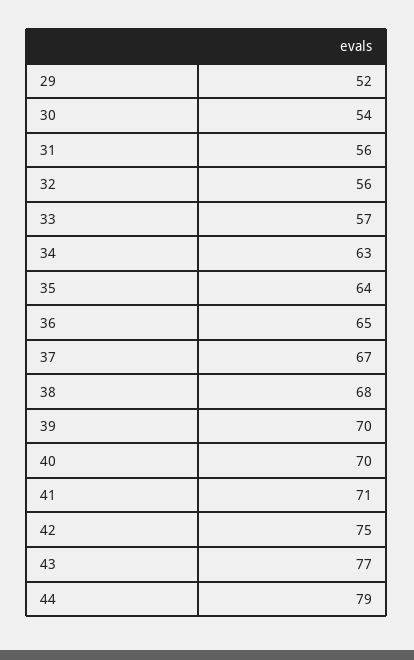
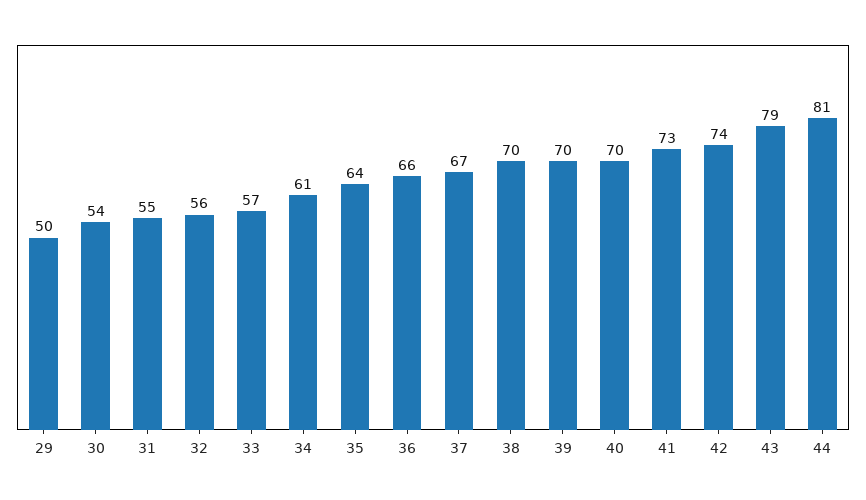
29: 52 -> 50
31: 56 -> 55
34: 63 -> 61
36: 65 -> 66
38: 68 -> 70
41: 71 -> 73
42: 75 -> 74
43: 77 -> 79
44: 79 -> 81

